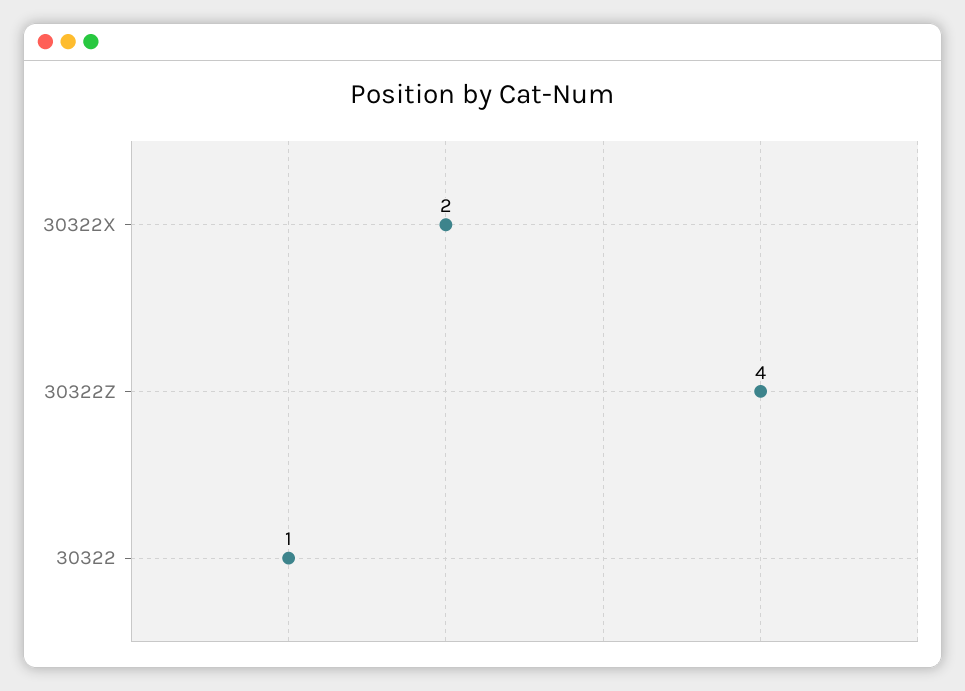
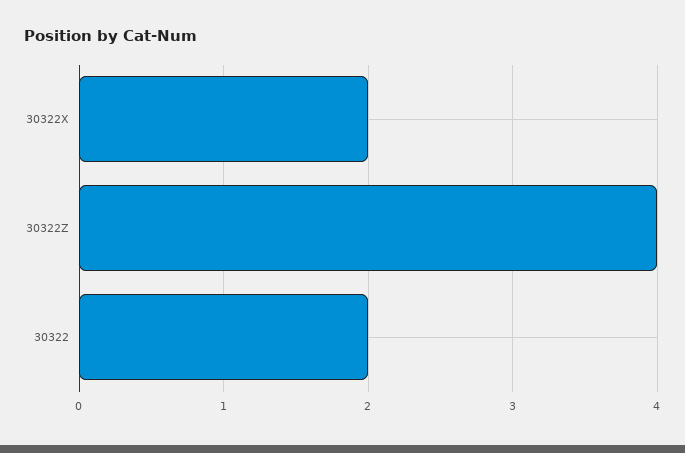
30322: 1 -> 2

